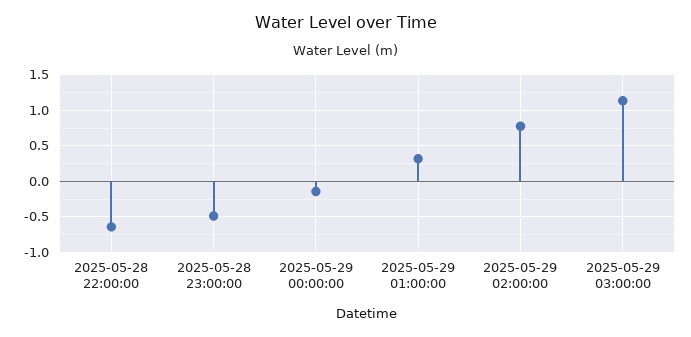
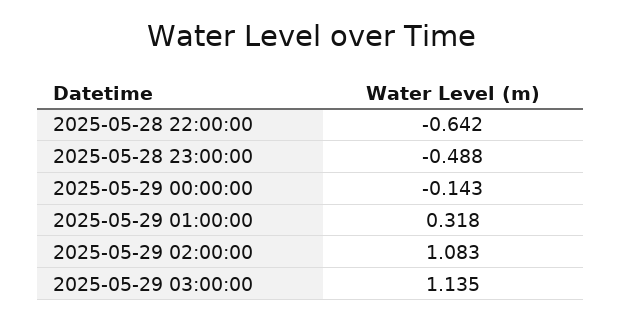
2025-05-29 02:00:00: 0.8 -> 1.083

